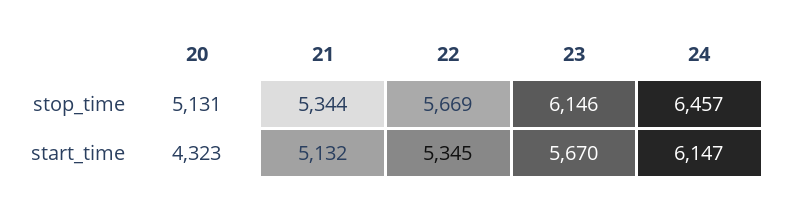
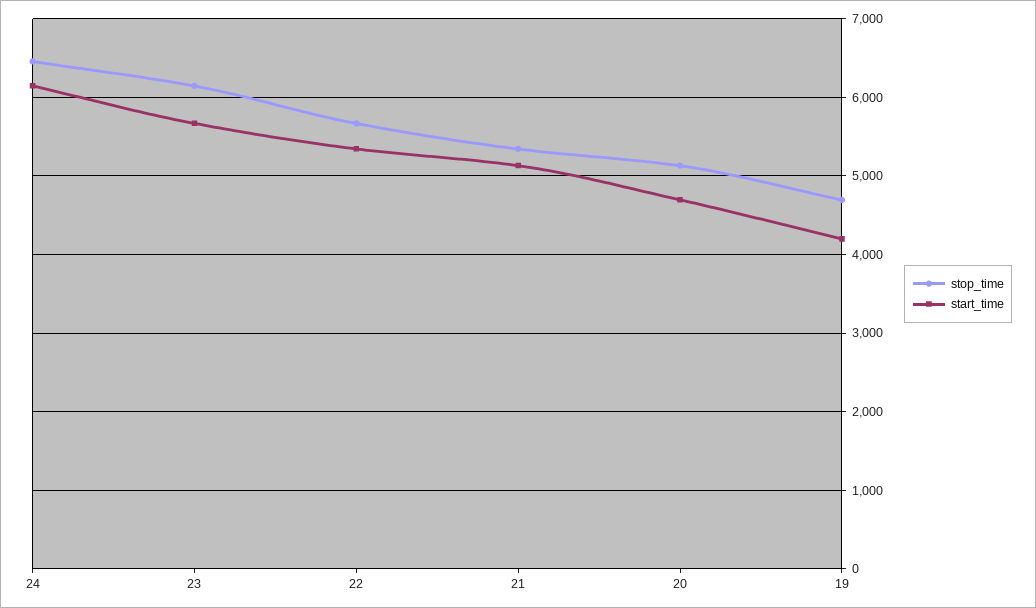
start_time, 20: 4323 -> 4700
stop_time, 19: none -> 4700
start_time, 19: none -> 4200

